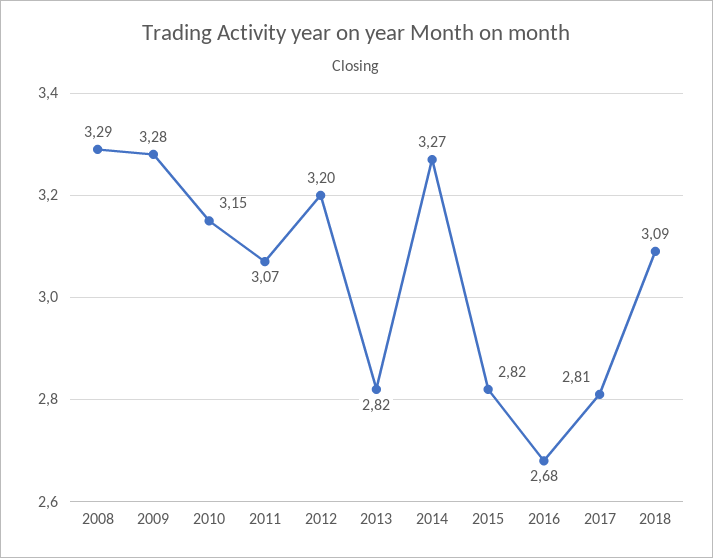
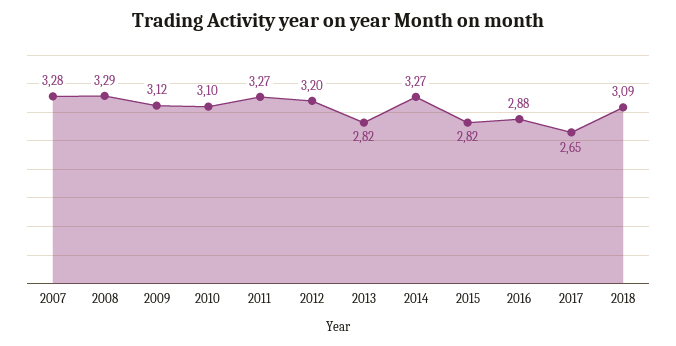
2009: 3.28 -> 3.12
2010: 3.15 -> 3.1
2011: 3.07 -> 3.27
2016: 2.68 -> 2.88
2017: 2.81 -> 2.65
2007: none -> 3.28

